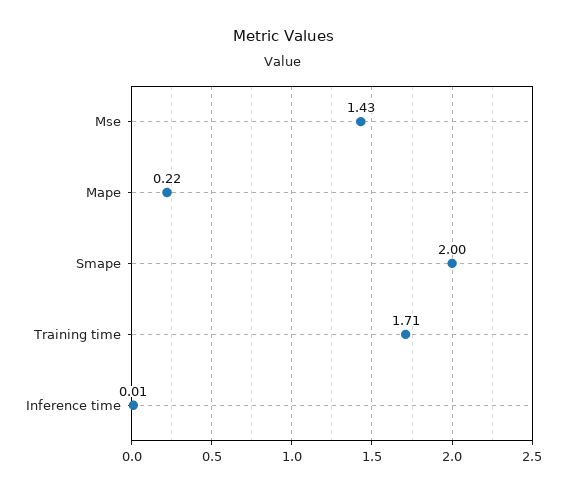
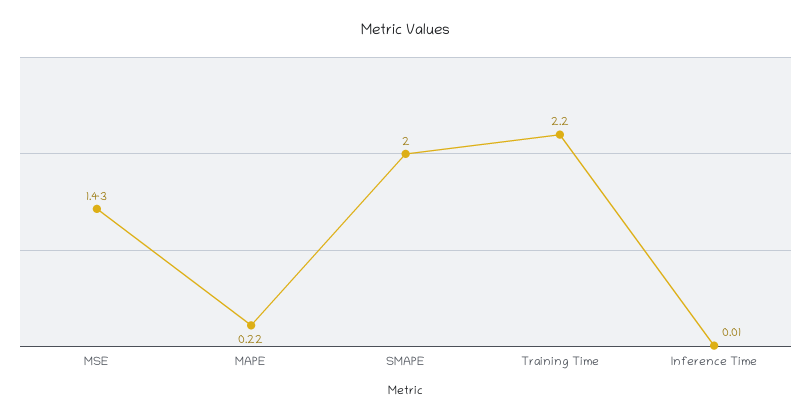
Training time: 1.71 -> 2.2

